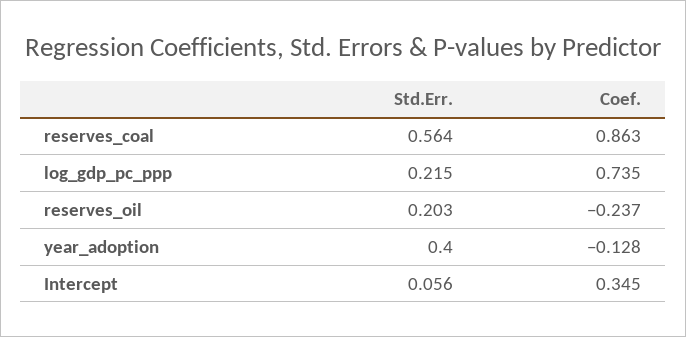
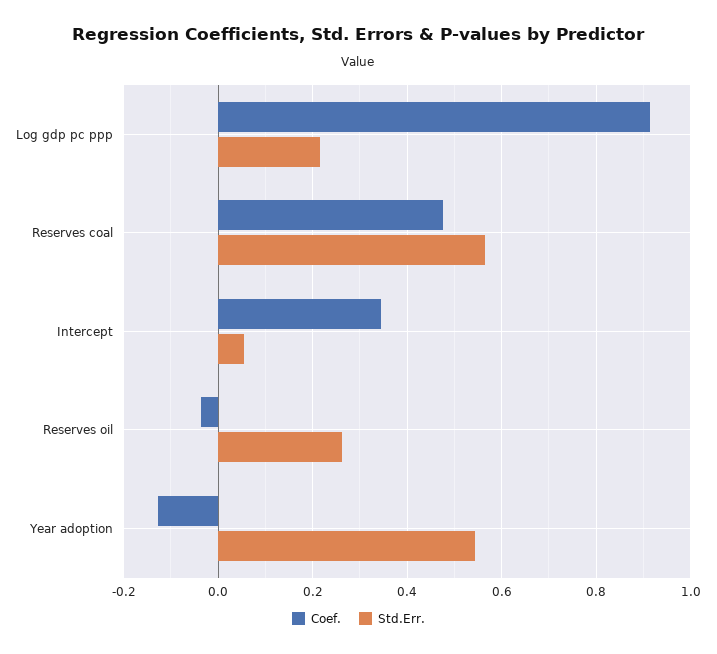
Coef., reserves_coal: 0.863 -> 0.48
Coef., log_gdp_pc_ppp: 0.735 -> 0.92
Std.Err., reserves_oil: 0.203 -> 0.26
Coef., reserves_oil: -0.237 -> -0.04
Std.Err., year_adoption: 0.4 -> 0.54

